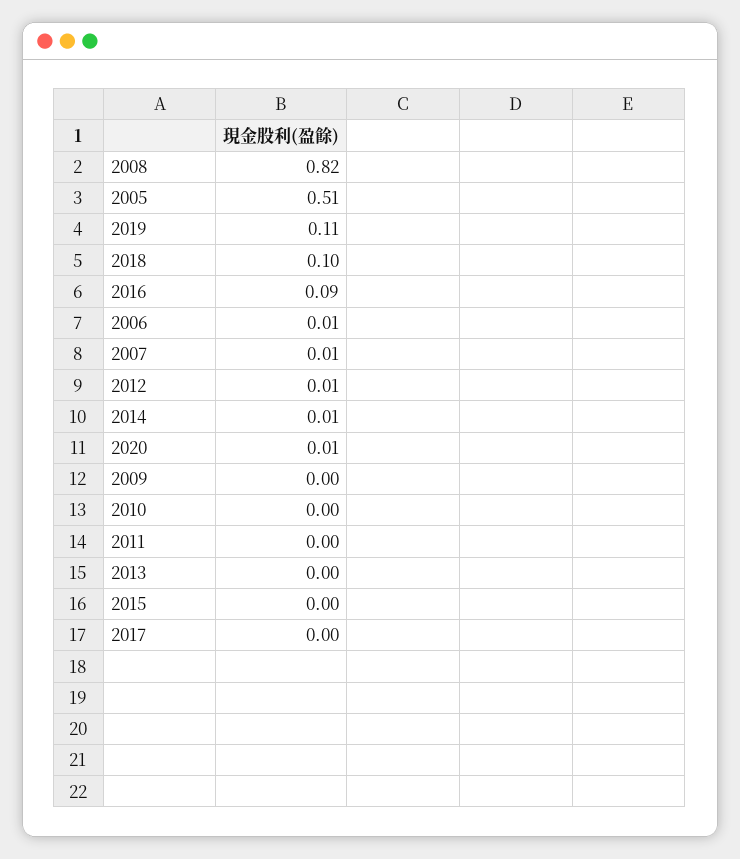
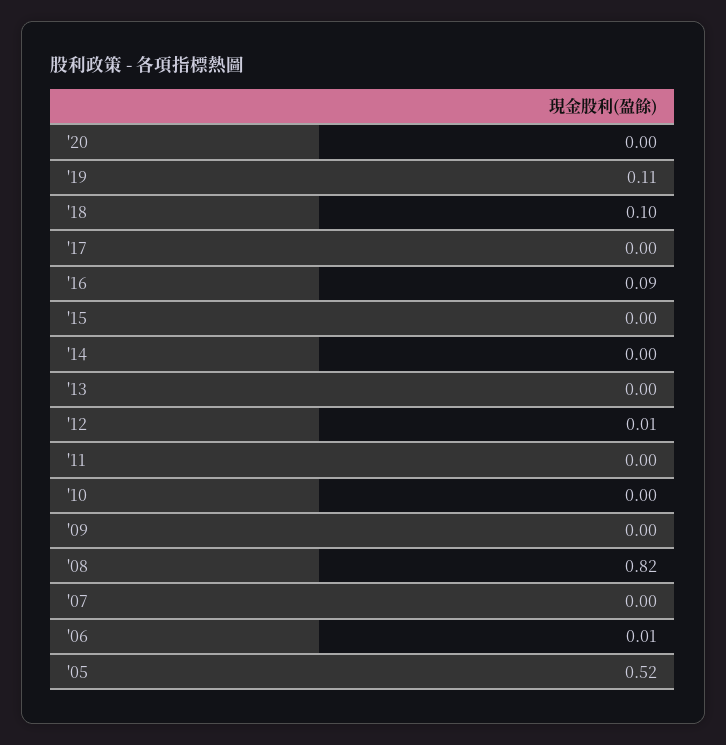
2005: 0.51 -> 0.52
2007: 0.01 -> 0
2014: 0.01 -> 0
2020: 0.01 -> 0

